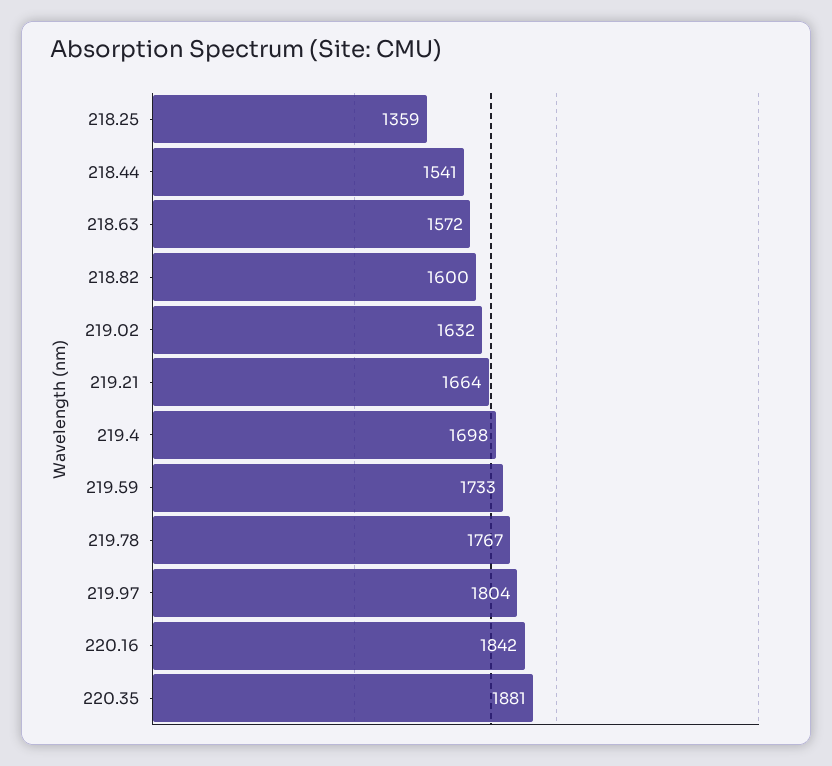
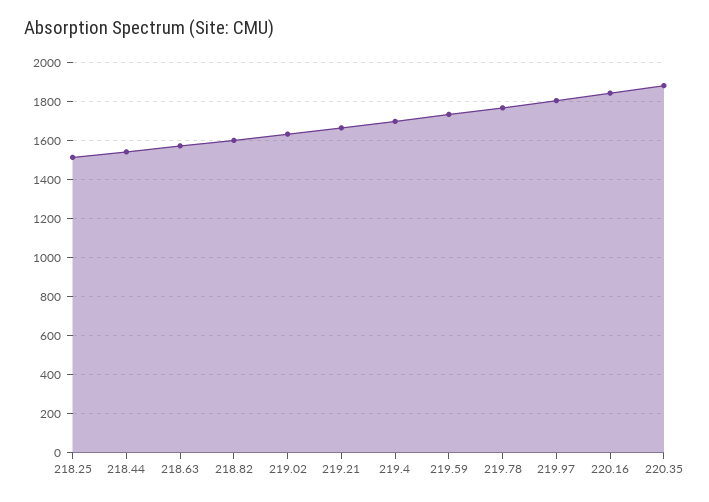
218.25: 1359 -> 1500

